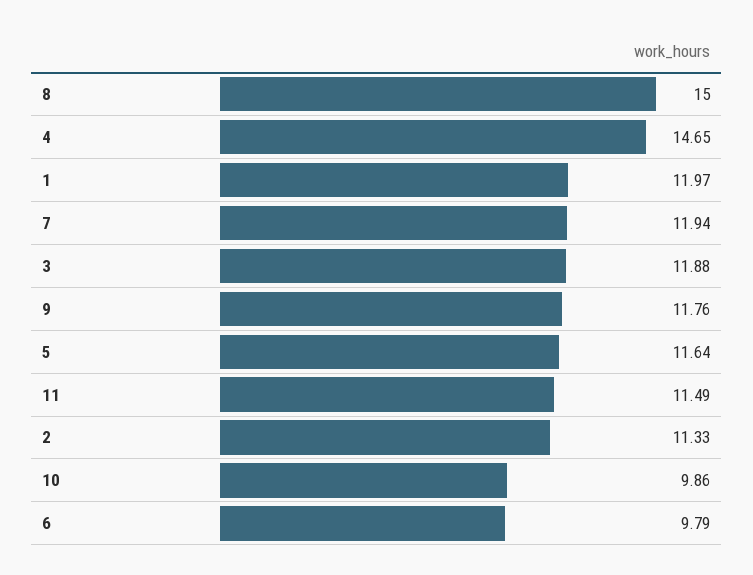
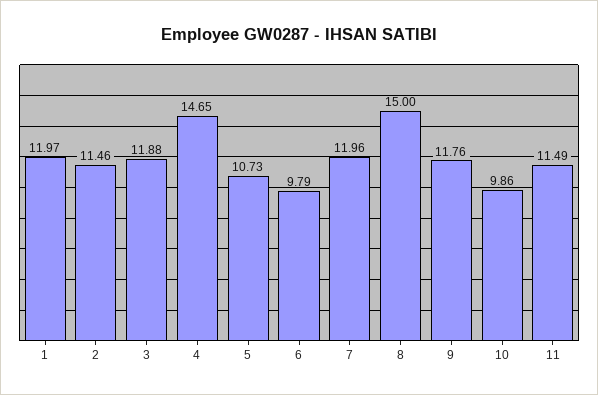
7: 11.94 -> 11.96
5: 11.64 -> 10.73
2: 11.33 -> 11.46

